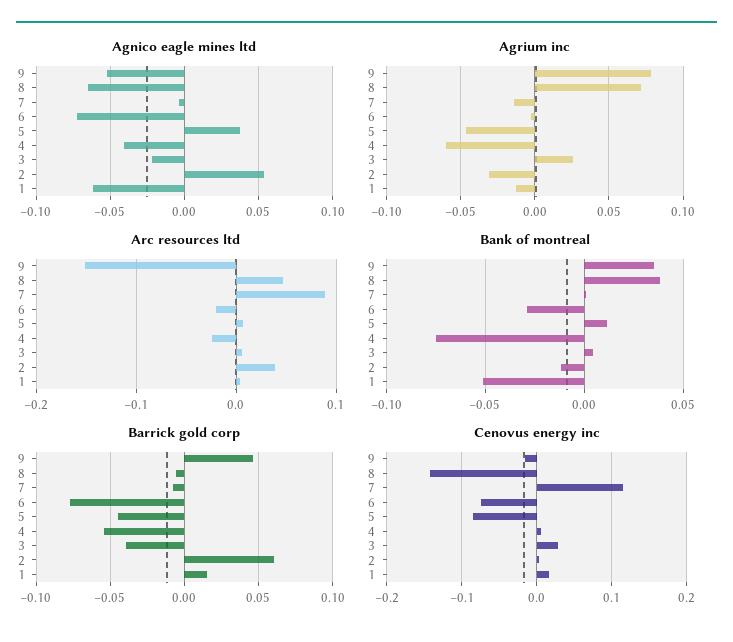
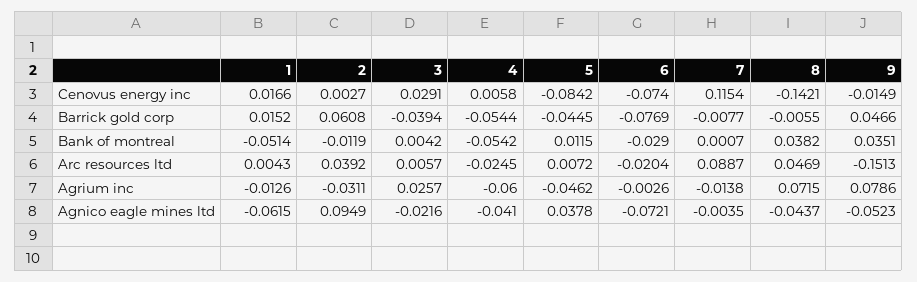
Agnico eagle mines ltd, 8: -0.065 -> -0.0437
Agnico eagle mines ltd, 2: 0.055 -> 0.0949
Bank of montreal, 4: -0.075 -> -0.0542

